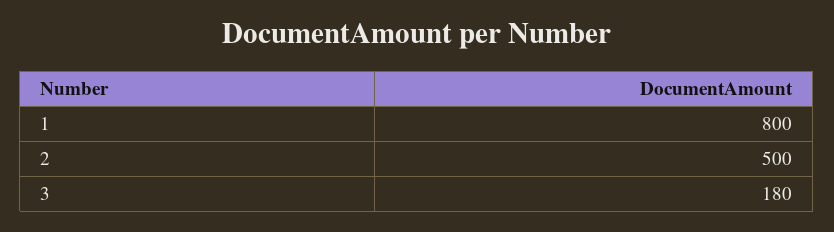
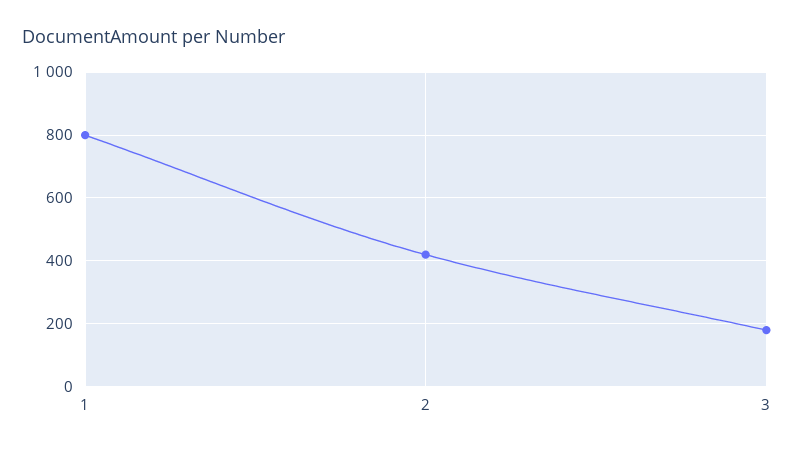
2: 500 -> 420

